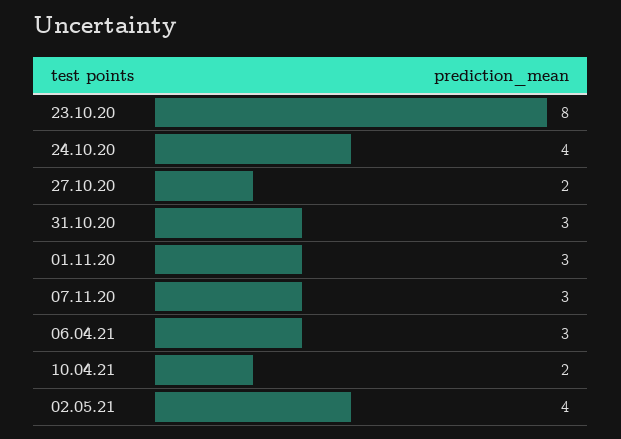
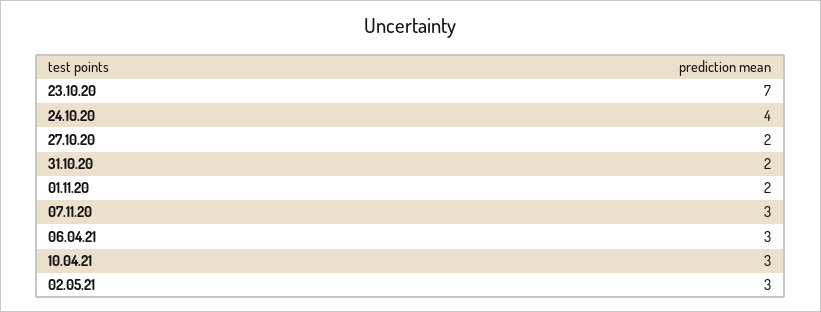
23.10.20: 8 -> 7
31.10.20: 3 -> 2
01.11.20: 3 -> 2
10.04.21: 2 -> 3
02.05.21: 4 -> 3

